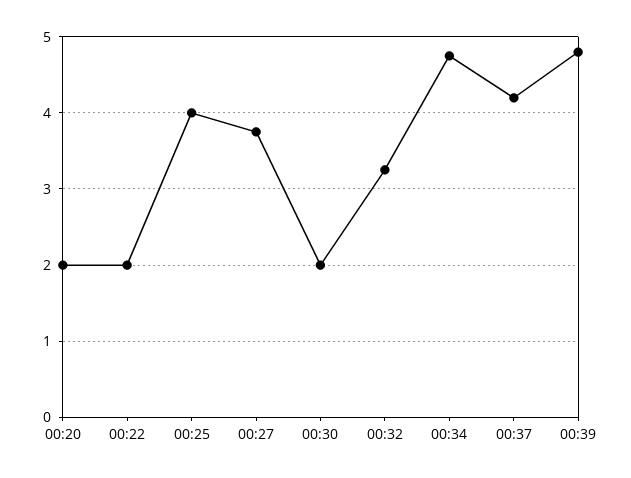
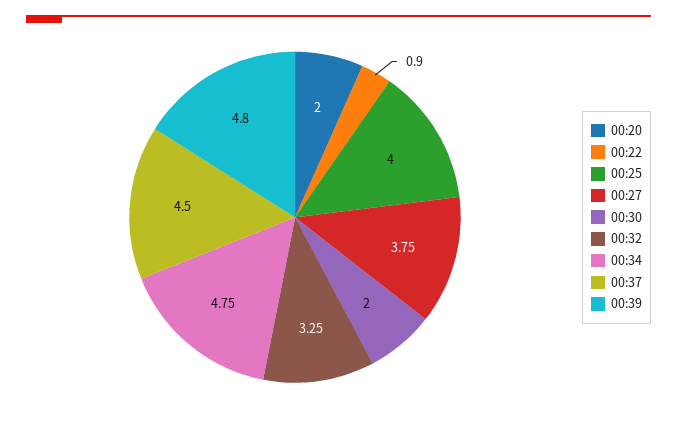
00:22: 2 -> 0.9
00:37: 4.2 -> 4.5

